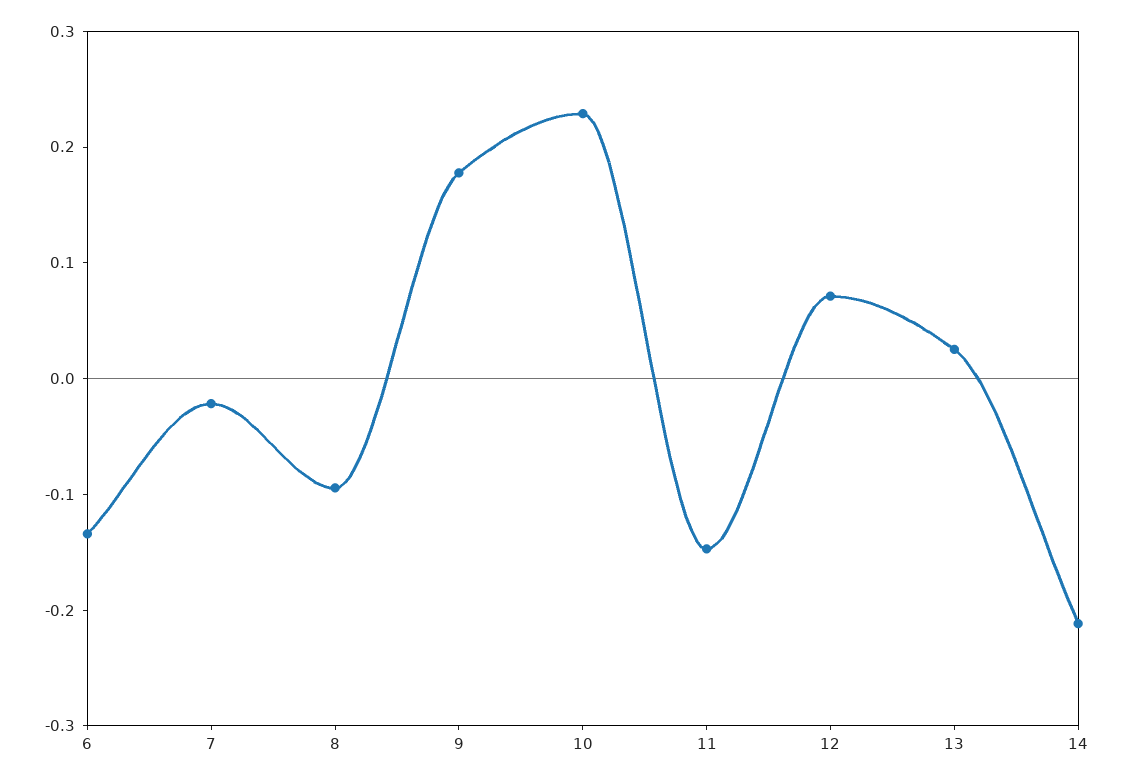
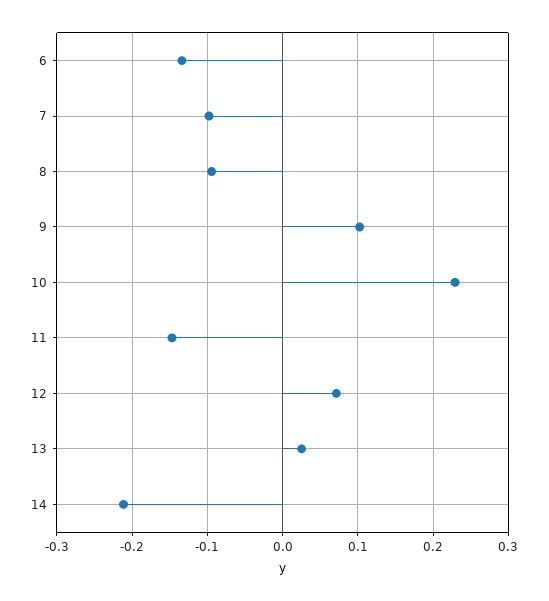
7: -0.02 -> -0.1
9: 0.18 -> 0.1

